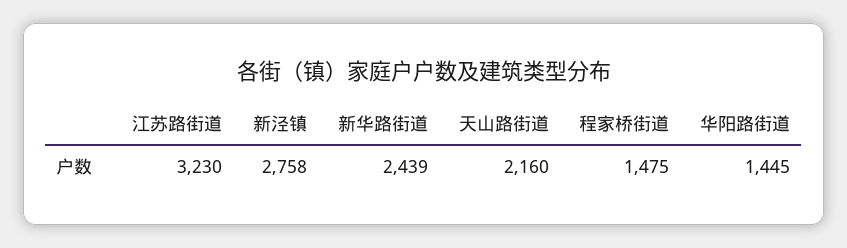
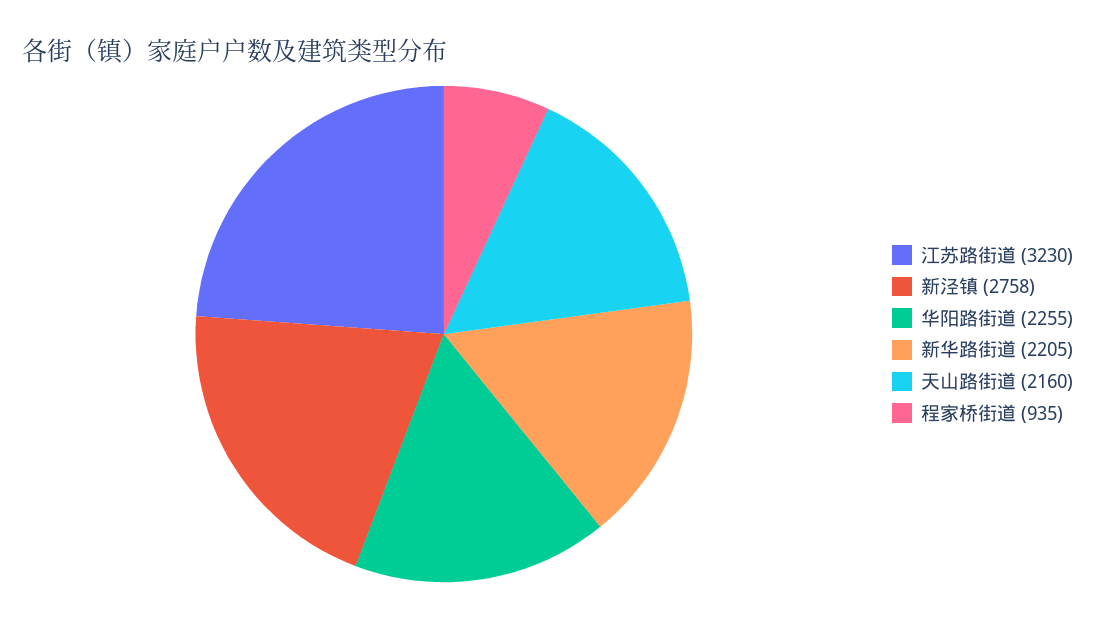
新华路街道: 2439 -> 2205
程家桥街道: 1475 -> 935
华阳路街道: 1445 -> 2255

